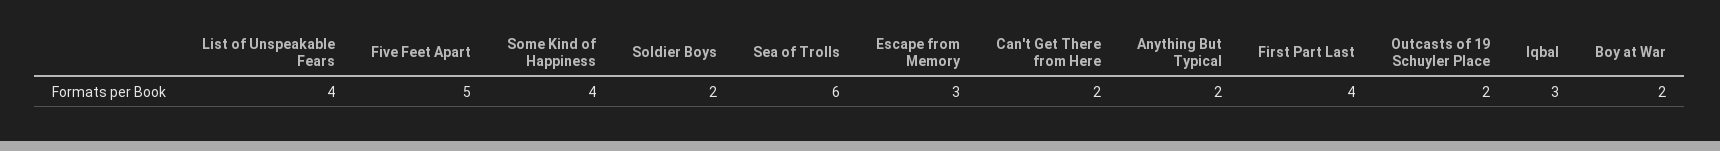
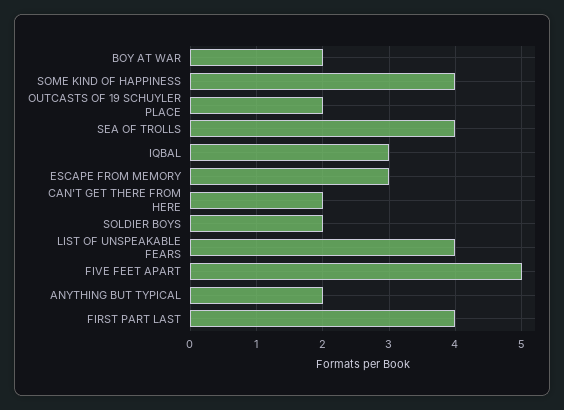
Sea of Trolls: 6 -> 4

